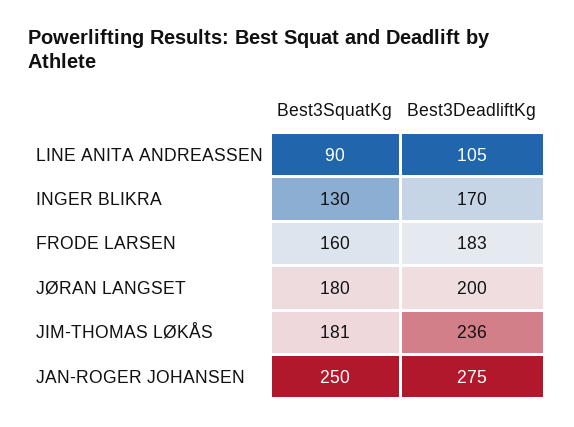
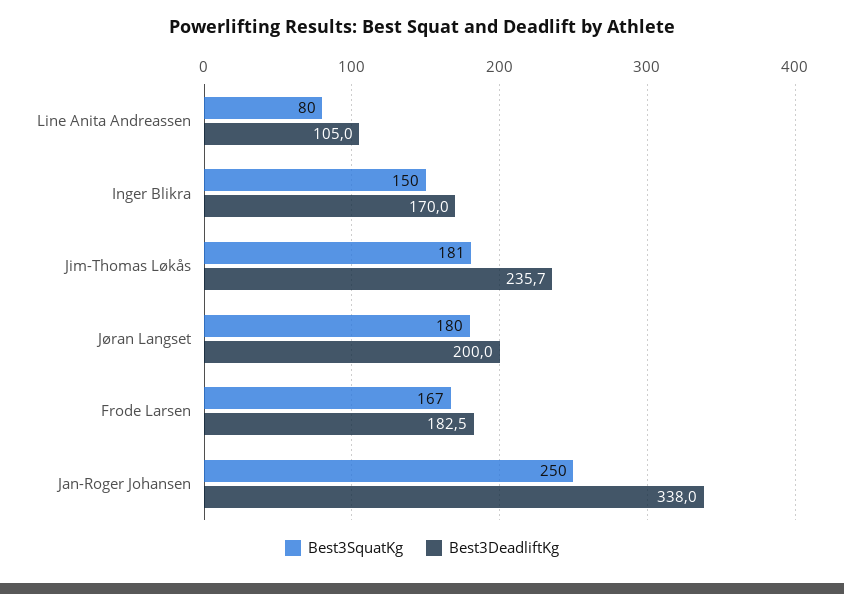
Best3SquatKg, LINE ANITA ANDREASSEN: 90 -> 80
Best3SquatKg, INGER BLIKRA: 130 -> 150
Best3SquatKg, FRODE LARSEN: 160 -> 167
Best3DeadliftKg, JAN-ROGER JOHANSEN: 275 -> 338

